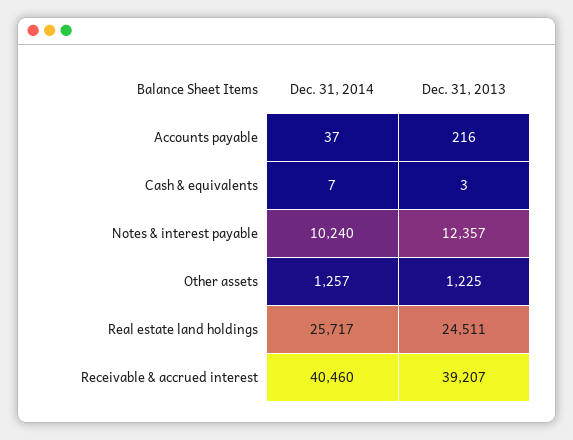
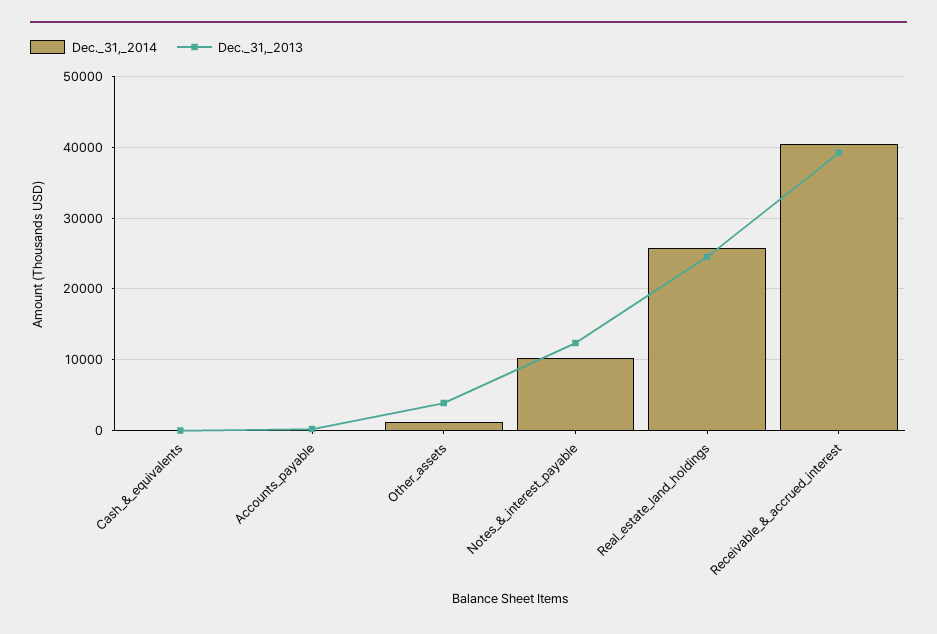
Dec. 31, 2013, Other assets: 1225 -> 4000

